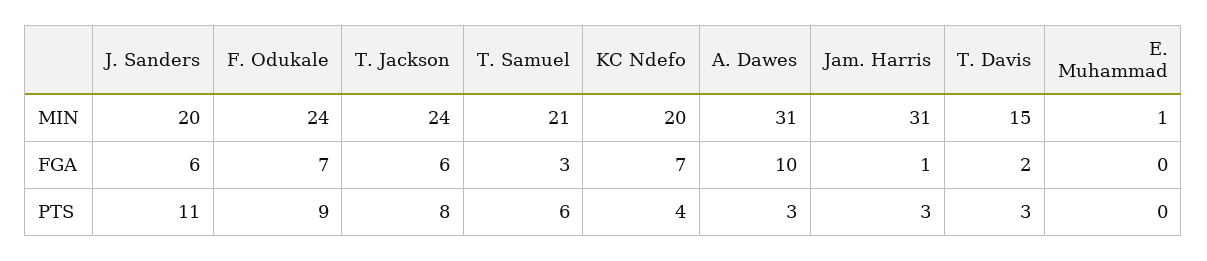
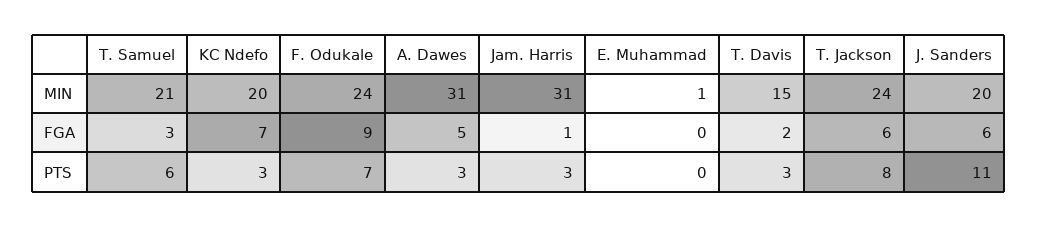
F. Odukale, FGA: 7 -> 9
A. Dawes, FGA: 10 -> 5
F. Odukale, PTS: 9 -> 7
KC Ndefo, PTS: 4 -> 3

